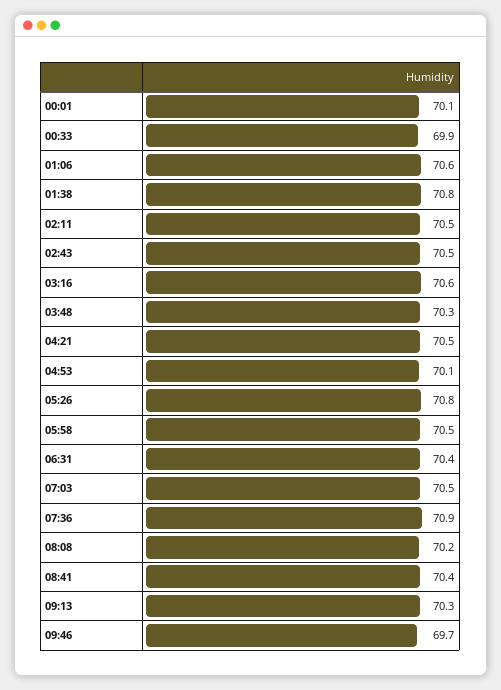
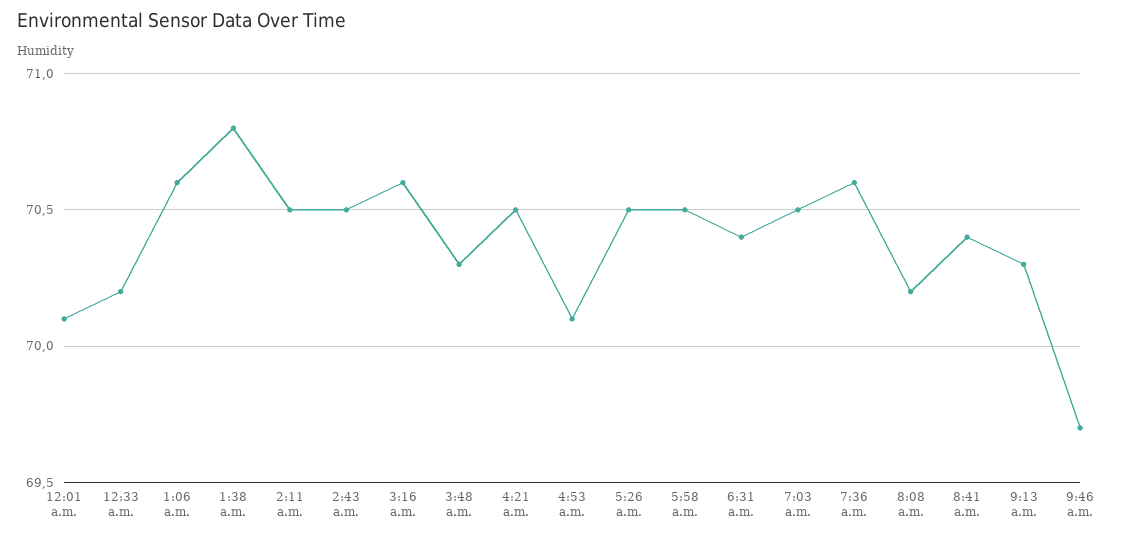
00:33: 69.9 -> 70.2
05:26: 70.8 -> 70.5
07:36: 70.9 -> 70.6

